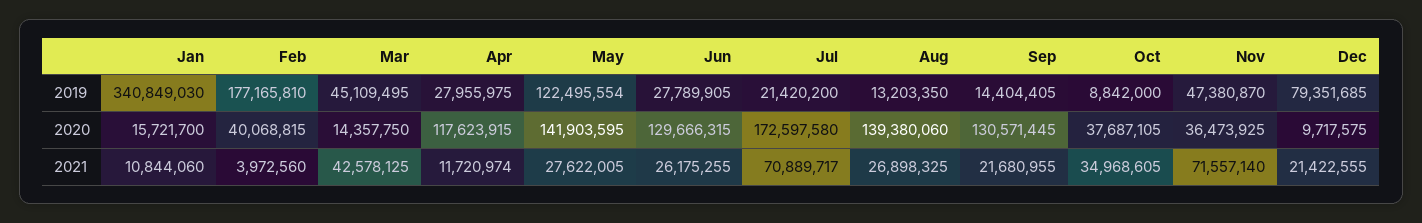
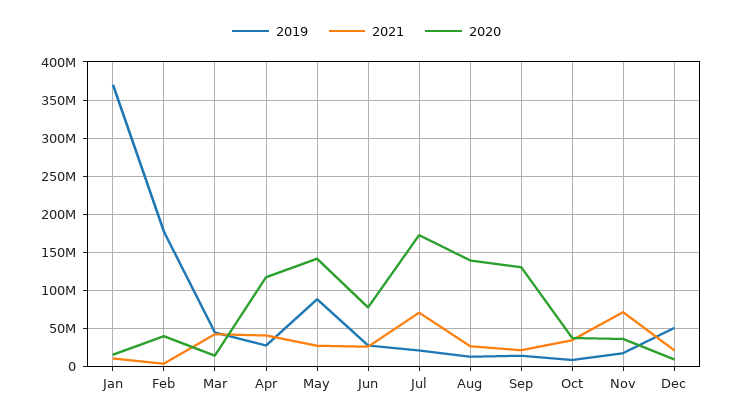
2019, Jan: 340849030 -> 370000000
2019, May: 122495554 -> 90000000
2019, Nov: 47380870 -> 20000000
2019, Dec: 79351685 -> 50000000
2020, Jun: 129666315 -> 80000000
2021, Apr: 11720974 -> 40000000

